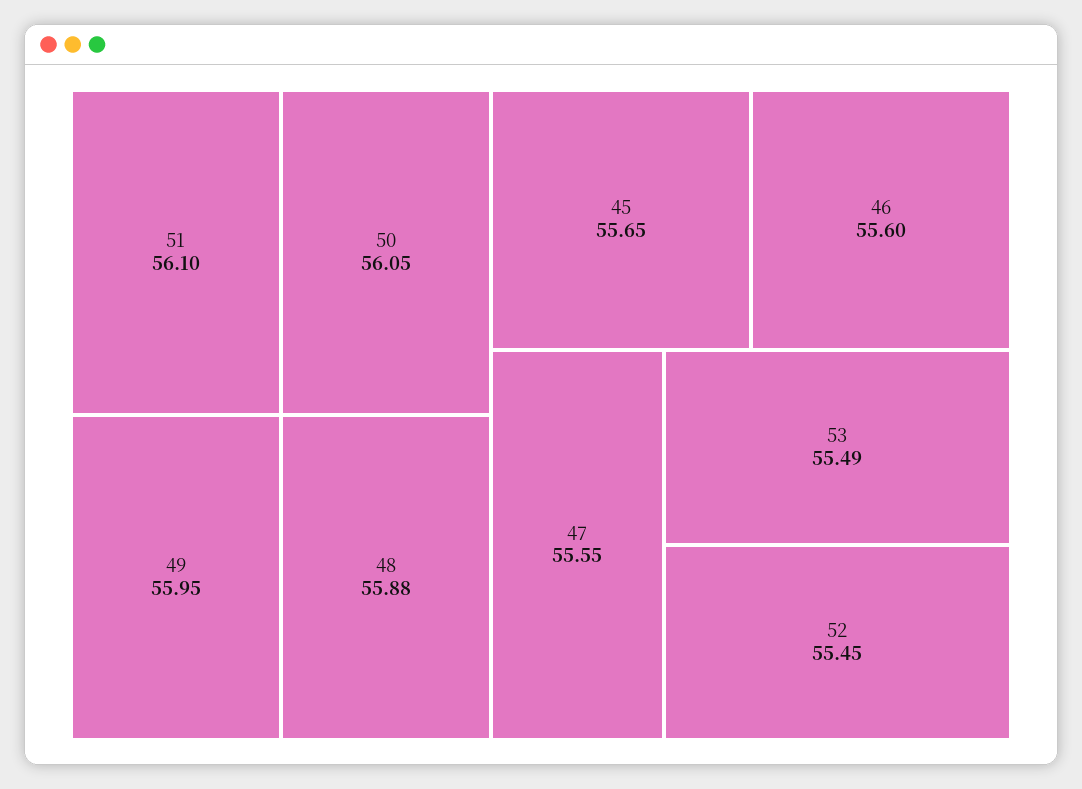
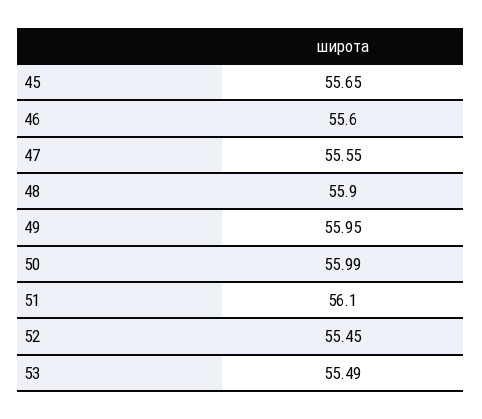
50: 56.05 -> 55.99
48: 55.88 -> 55.9

